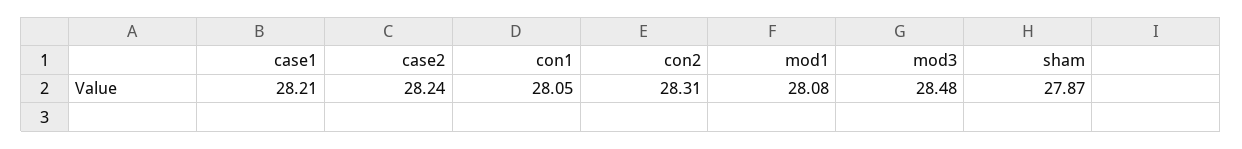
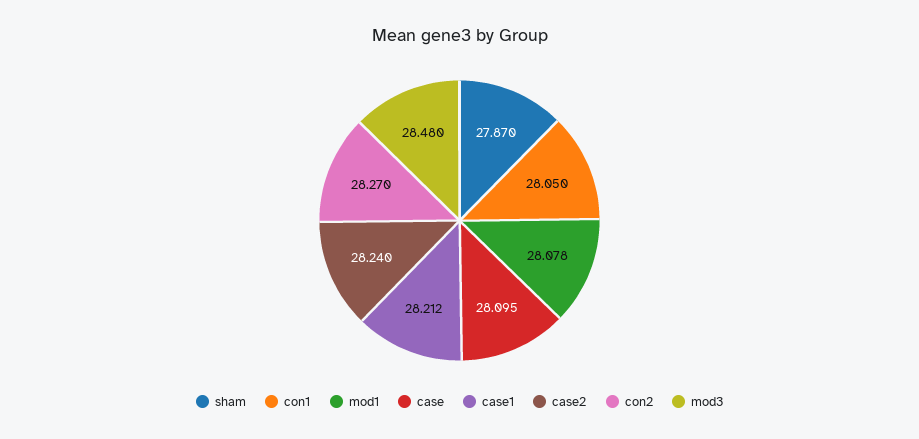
con2: 28.31 -> 28.27
case: none -> 28.095

